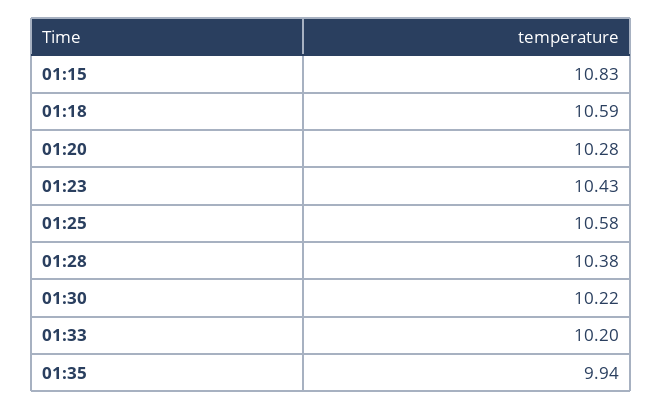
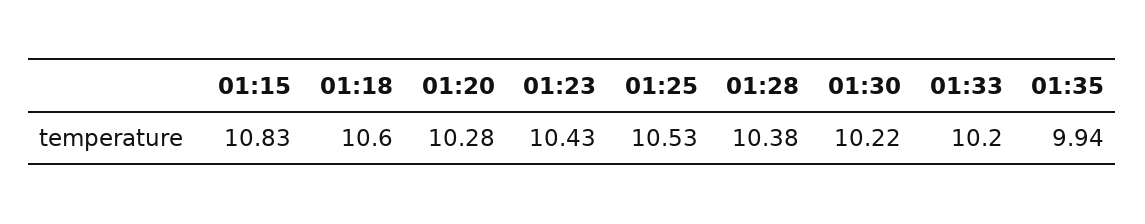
01:18: 10.59 -> 10.6
01:25: 10.58 -> 10.53

